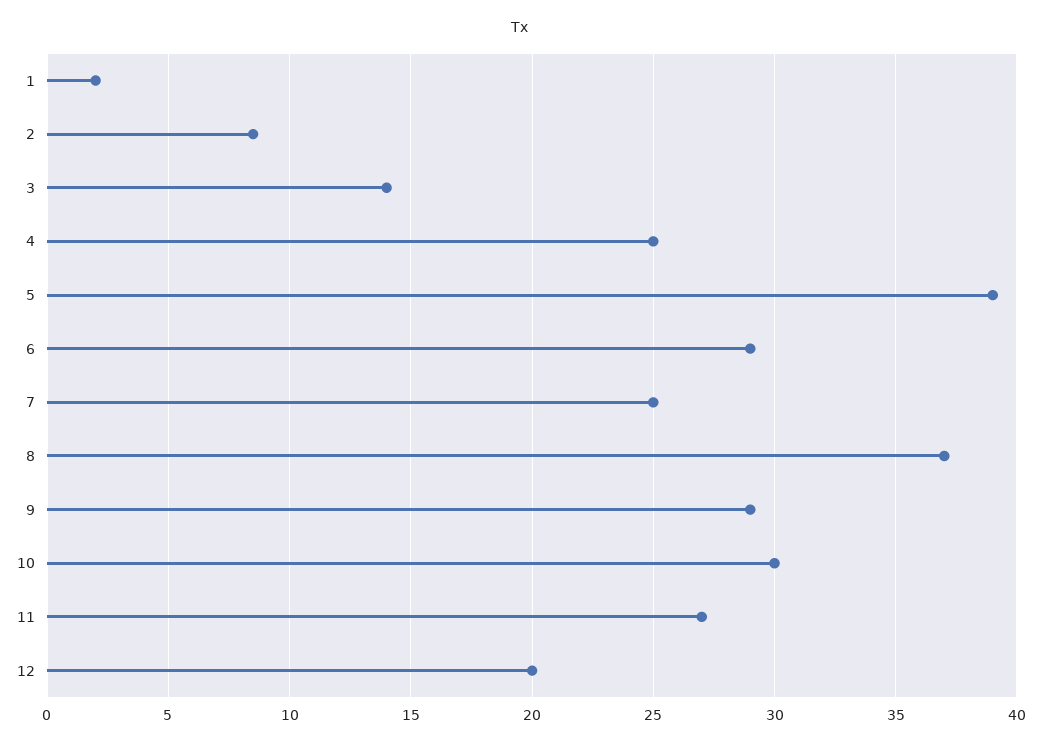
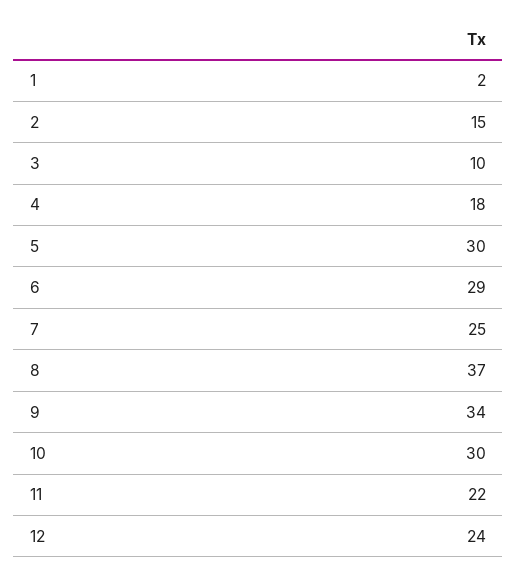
2: 8.5 -> 15
3: 14 -> 10
4: 25 -> 18
5: 39 -> 30
9: 29 -> 34
11: 27 -> 22
12: 20 -> 24

